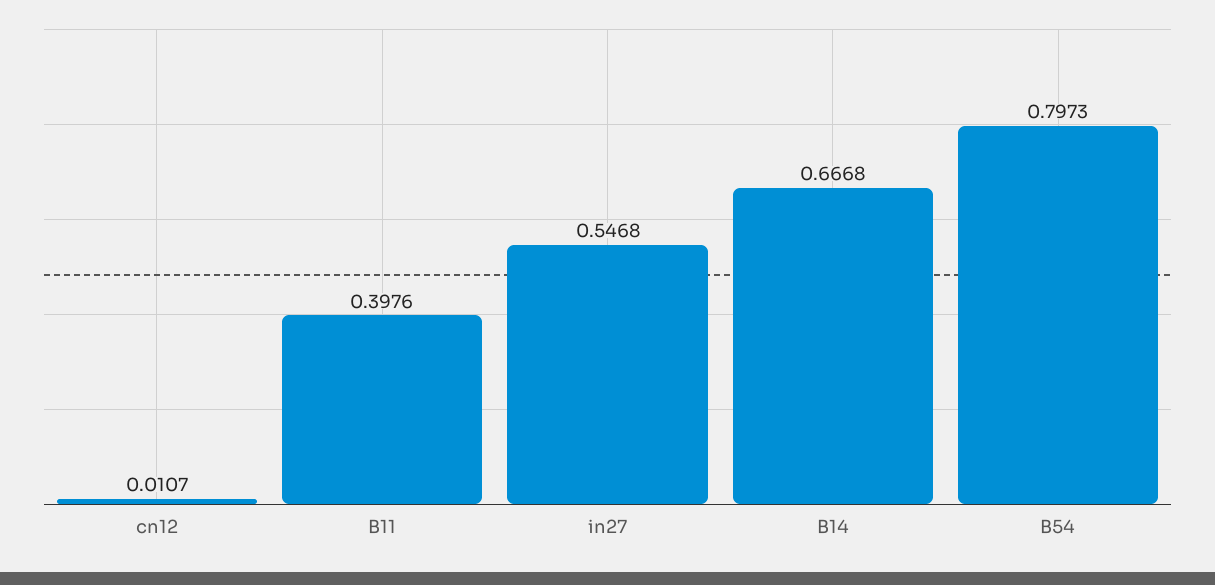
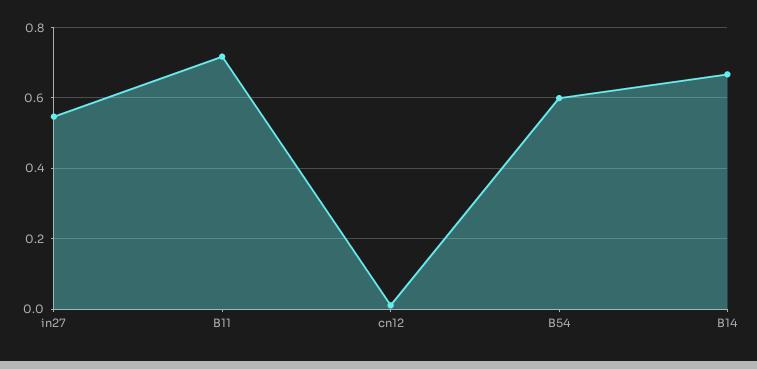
B11: 0.3976 -> 0.72
B54: 0.7973 -> 0.6

